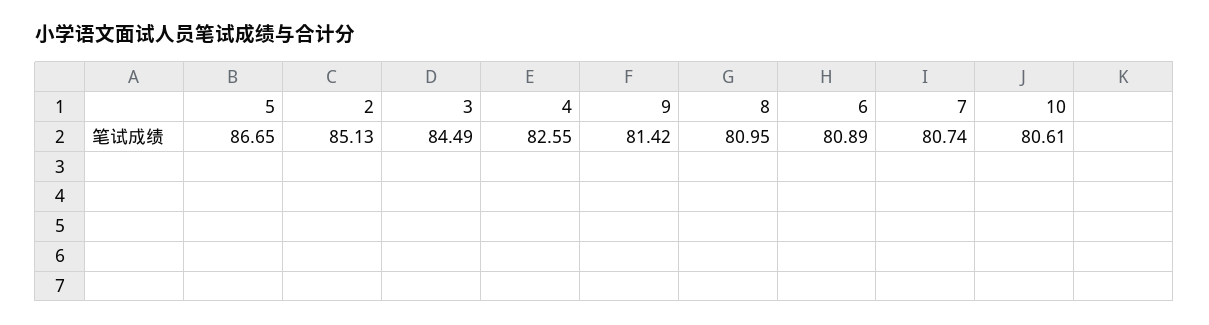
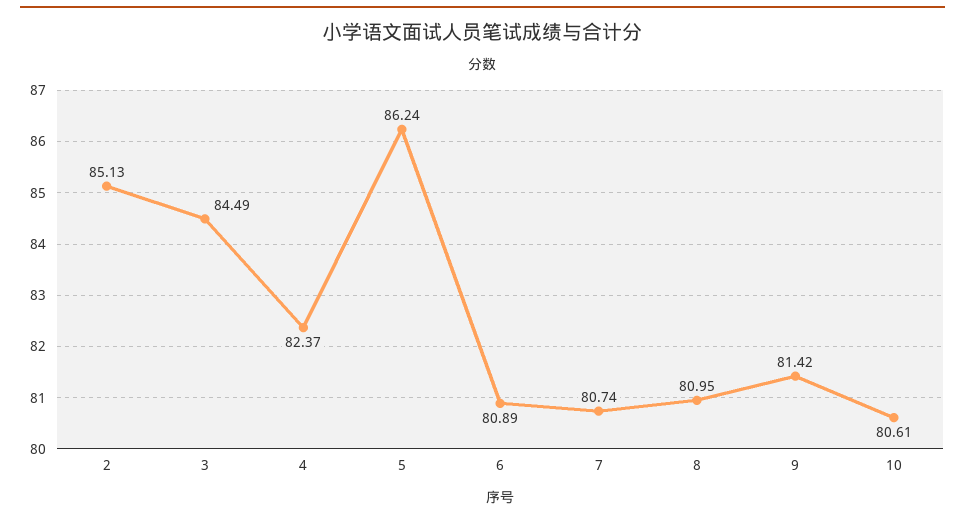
5: 86.65 -> 86.24
4: 82.55 -> 82.37

